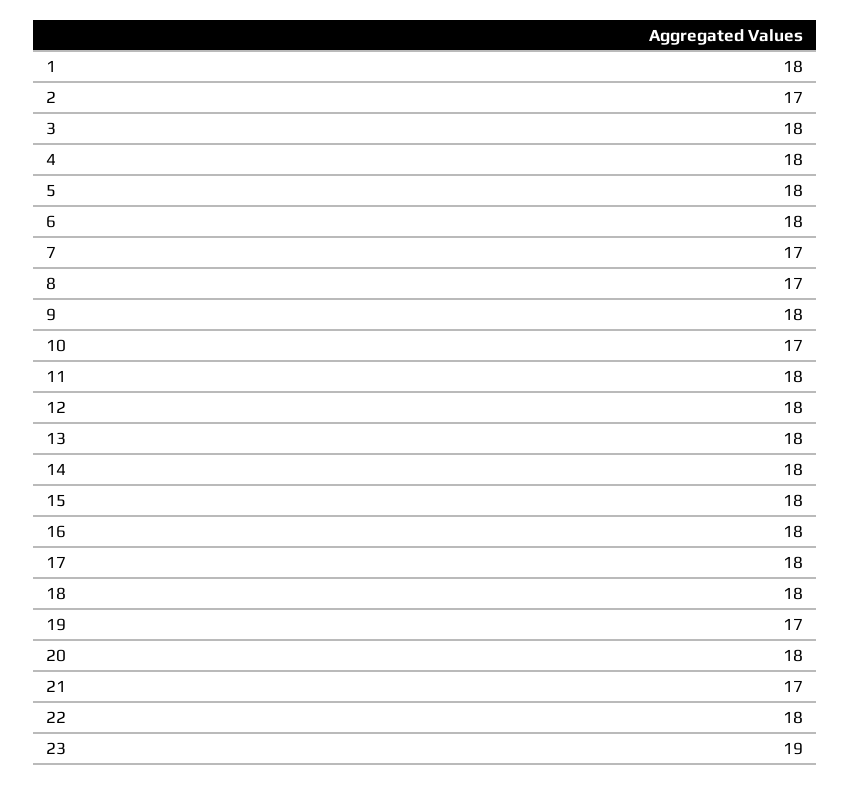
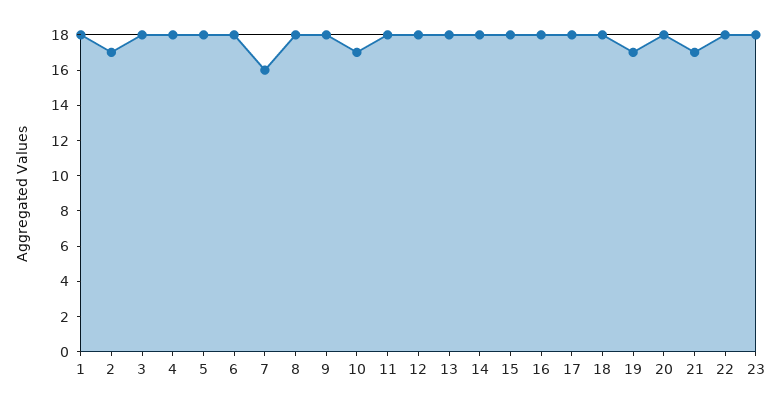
7: 17 -> 16
8: 17 -> 18
23: 19 -> 18

